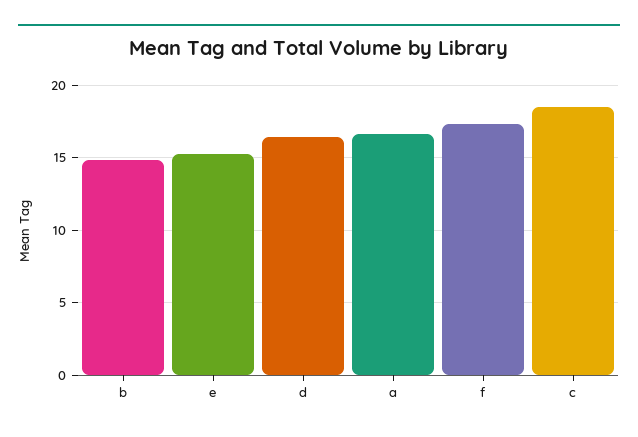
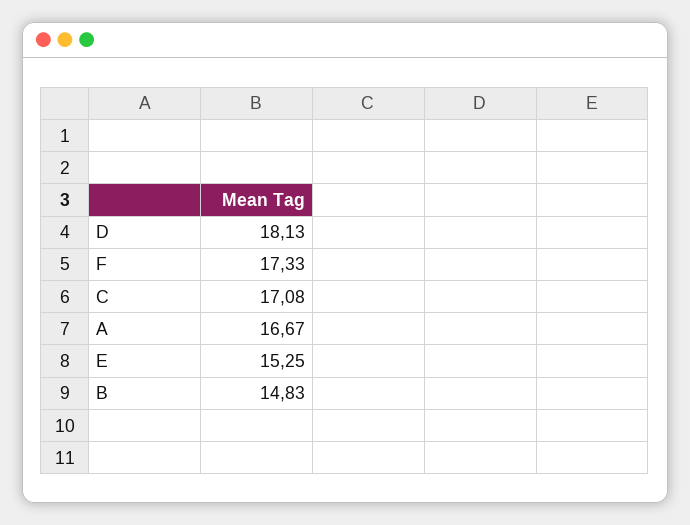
d: 16.5 -> 18.13
c: 18.5 -> 17.08

